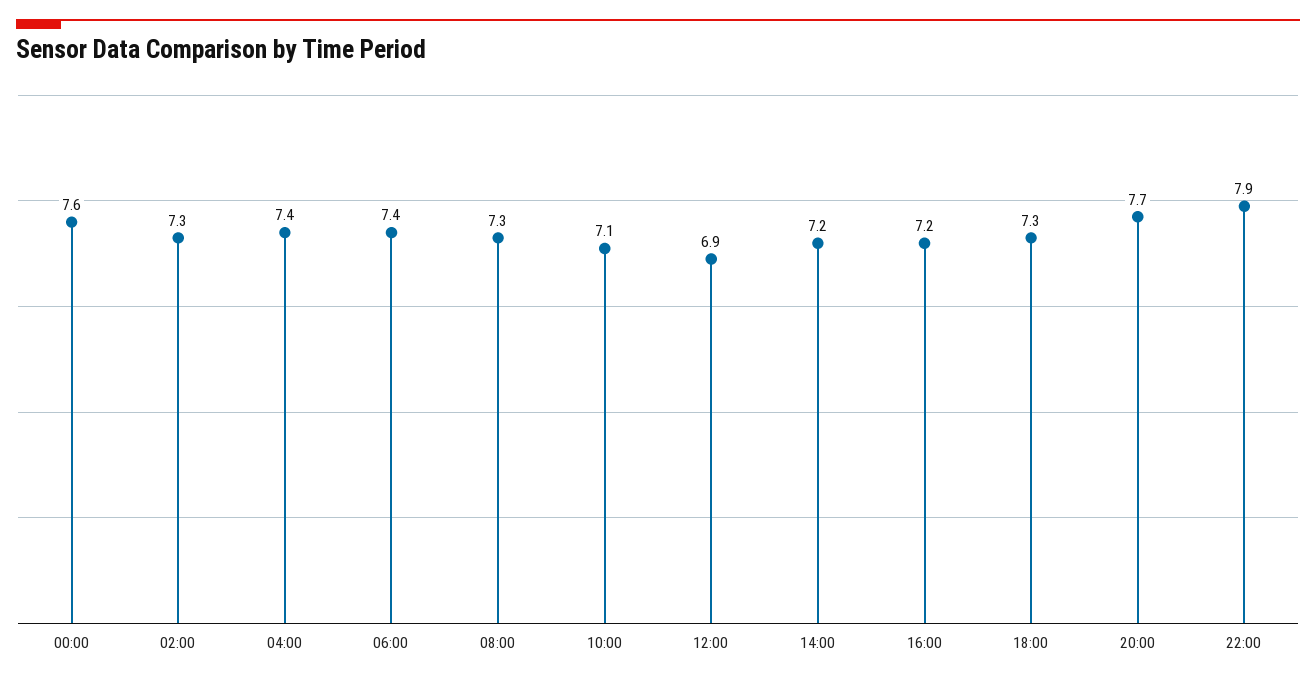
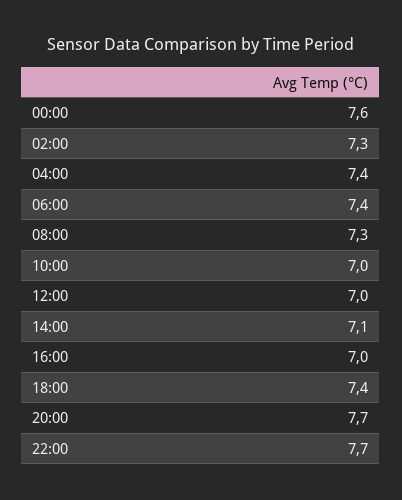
10:00: 7.1 -> 7
12:00: 6.9 -> 7
14:00: 7.2 -> 7.1
16:00: 7.2 -> 7
18:00: 7.3 -> 7.4
22:00: 7.9 -> 7.7

